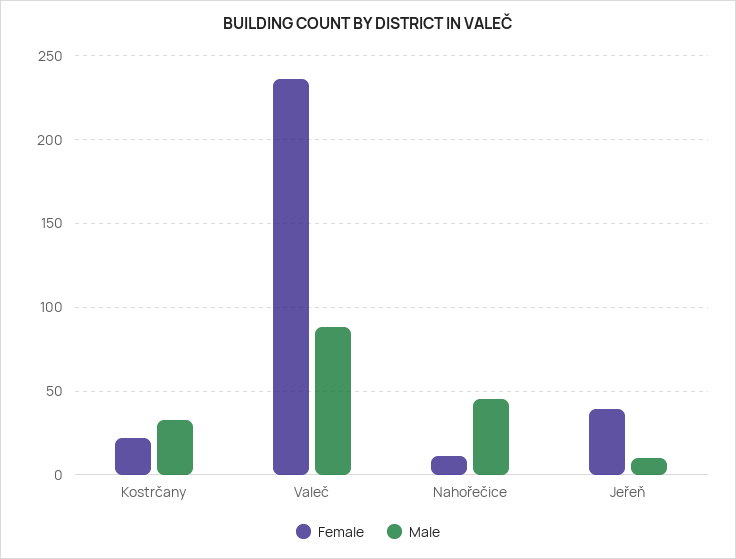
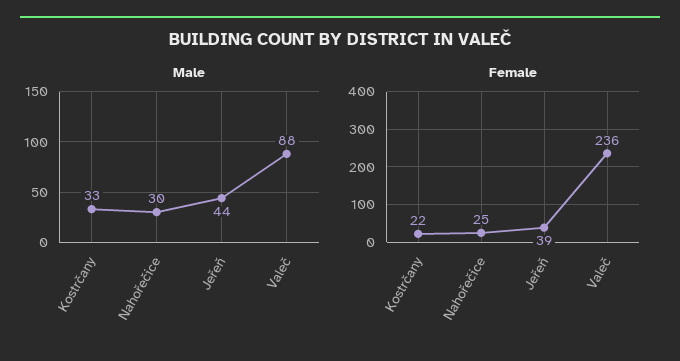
Female, Nahořečice: 10 -> 25
Male, Nahořečice: 45 -> 30
Male, Jeřeň: 10 -> 44

